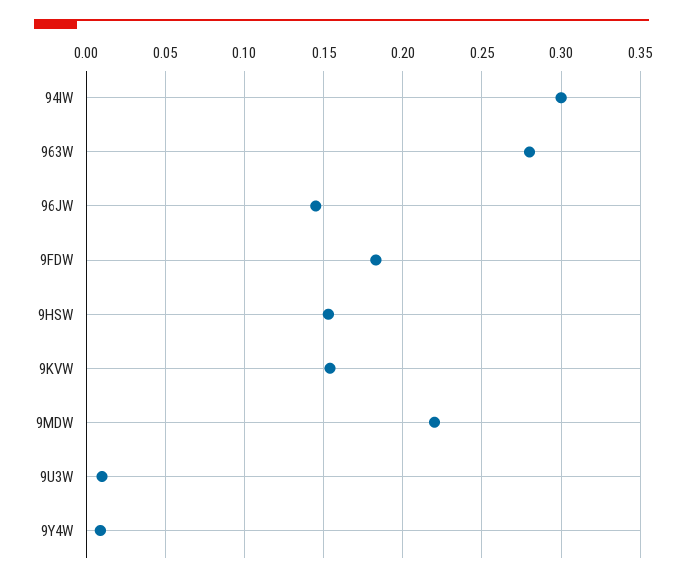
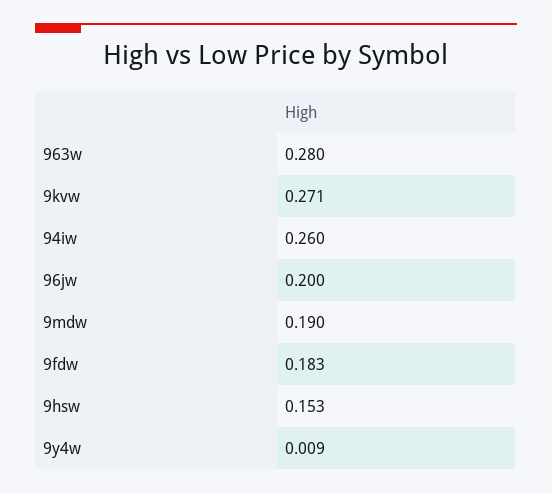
94IW: 0.3 -> 0.26
96JW: 0.145 -> 0.2
9KVW: 0.155 -> 0.271
9MDW: 0.22 -> 0.19
9U3W: 0.01 -> none

